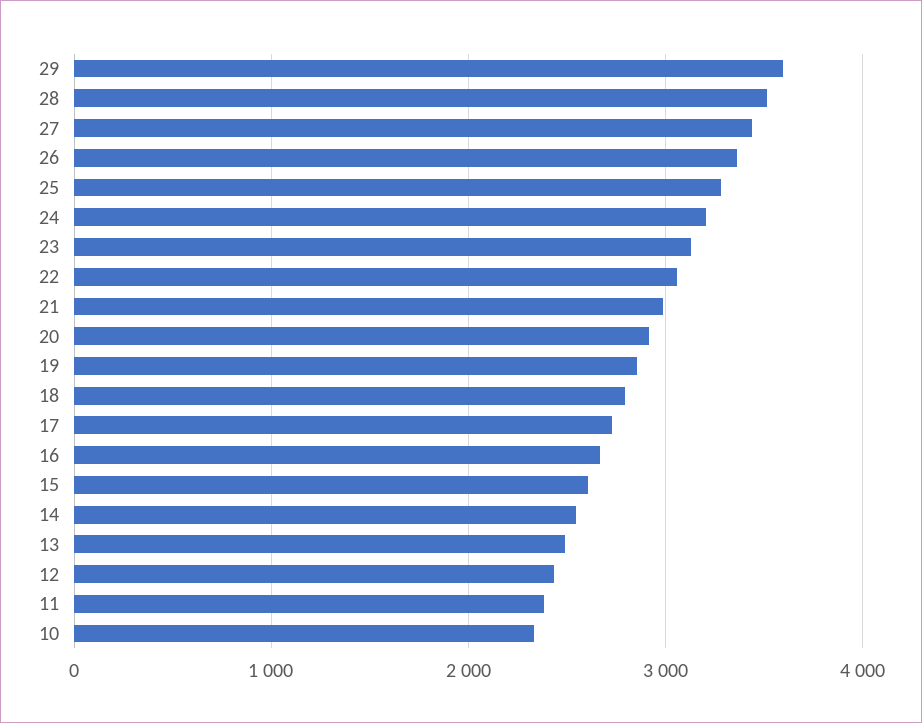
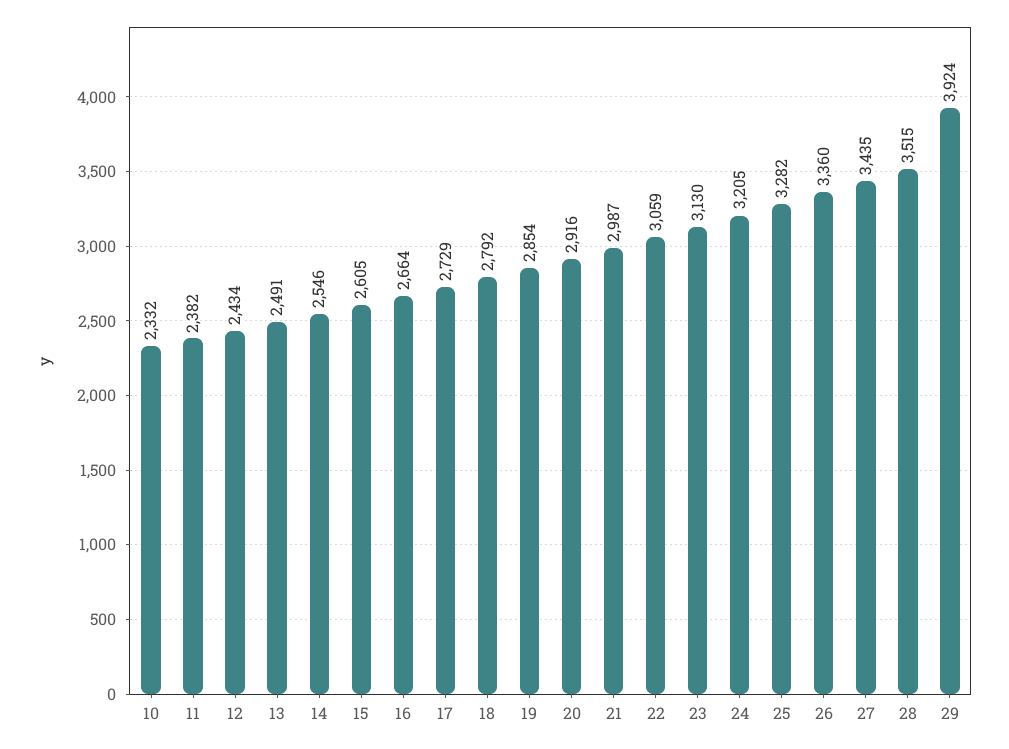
29: 3600 -> 3924

